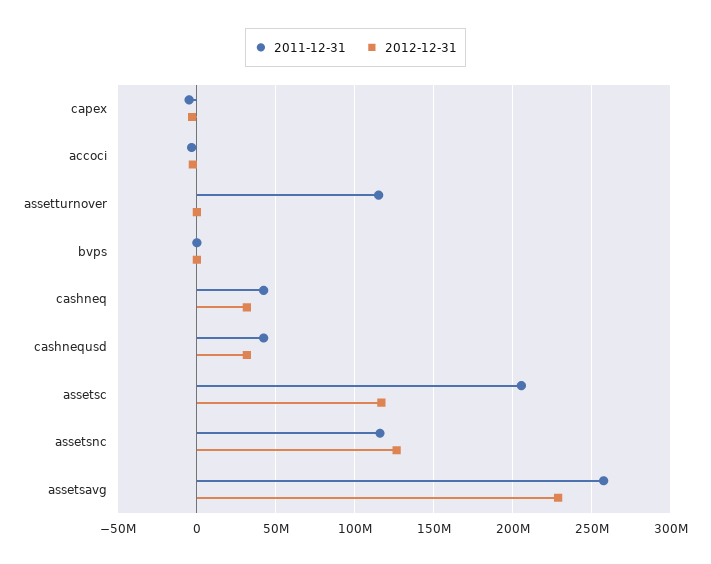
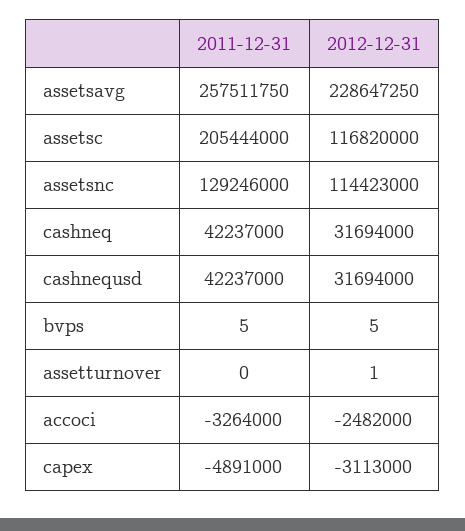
2011-12-31, assetturnover: 115000000 -> 0
2011-12-31, assetsnc: 115000000 -> 129246000
2012-12-31, assetsnc: 125000000 -> 114423000

